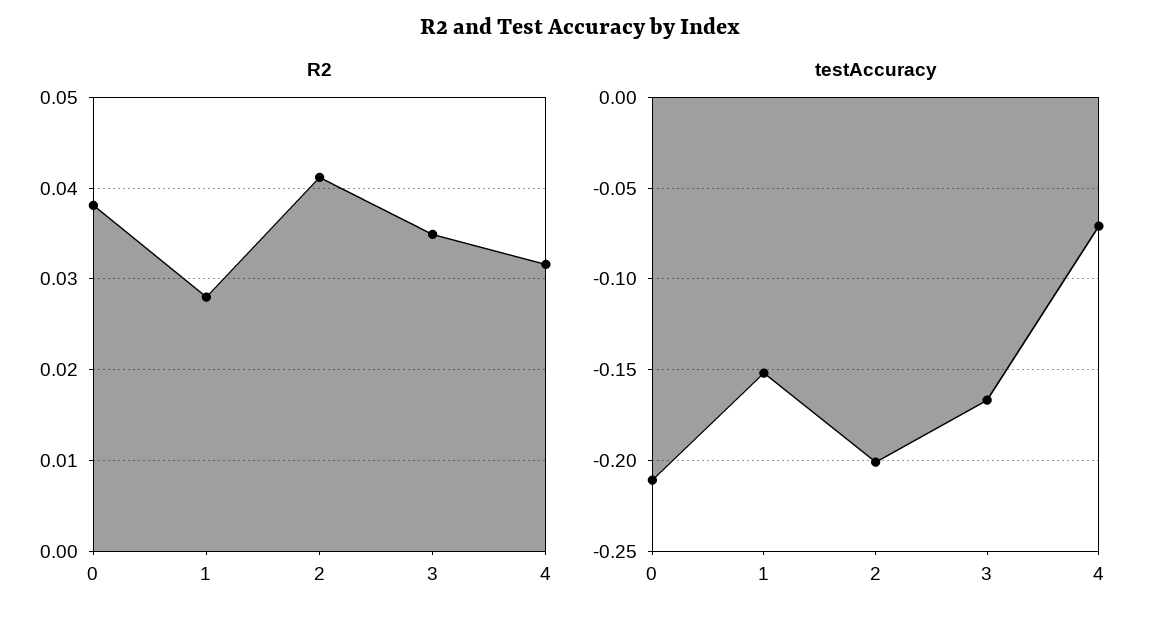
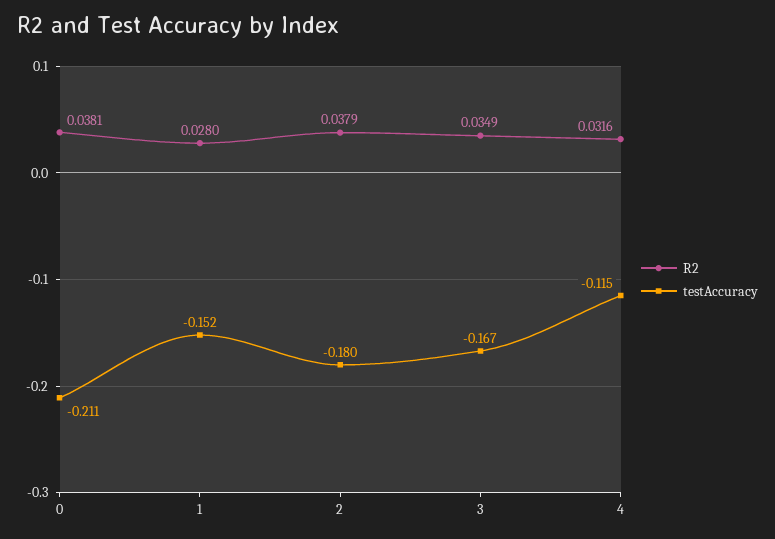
R2, 2: 0.041 -> 0.0379
testAccuracy, 2: -0.2 -> -0.18
testAccuracy, 4: -0.07 -> -0.115

